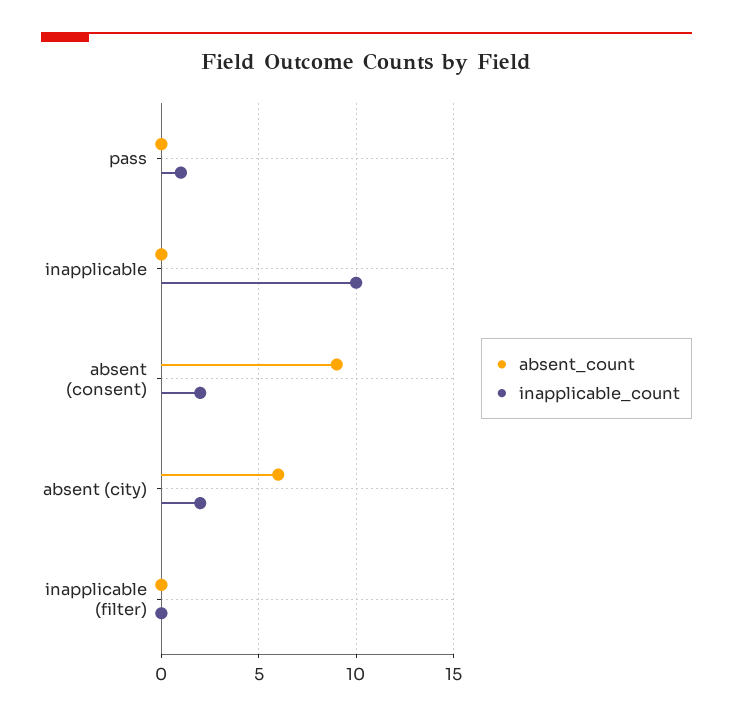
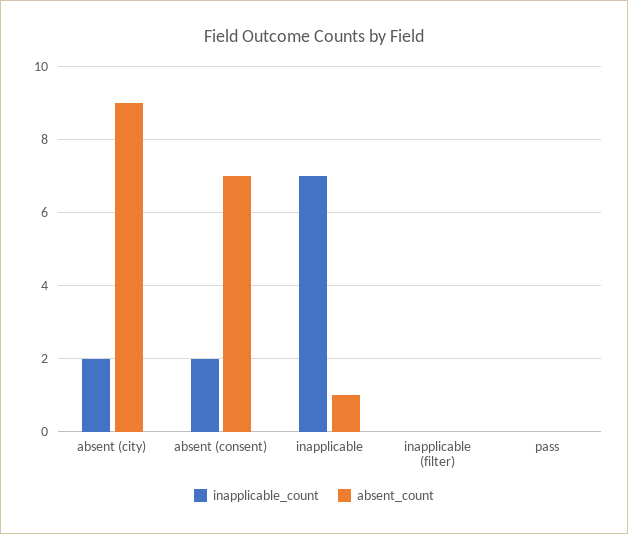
inapplicable_count, pass: 1 -> 0
absent_count, inapplicable: 0 -> 1
inapplicable_count, inapplicable: 10 -> 7
absent_count, absent (consent): 9 -> 7
absent_count, absent (city): 6 -> 9

